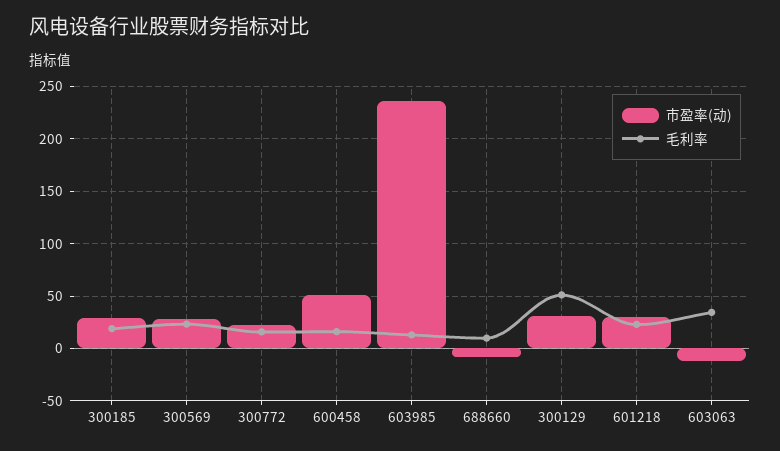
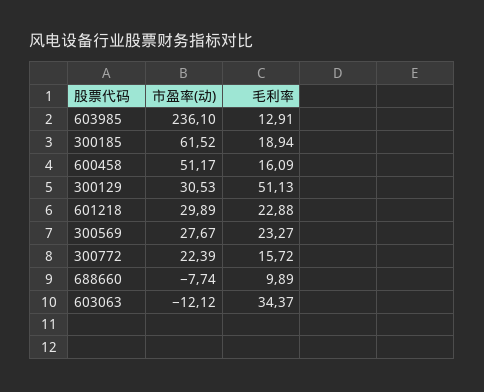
市盈率(动), 300185: 30 -> 61.52

